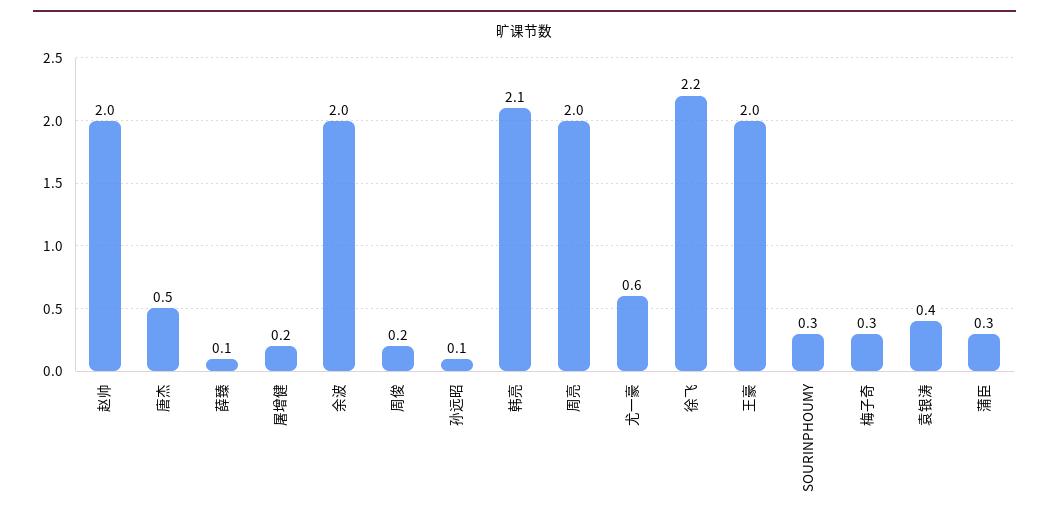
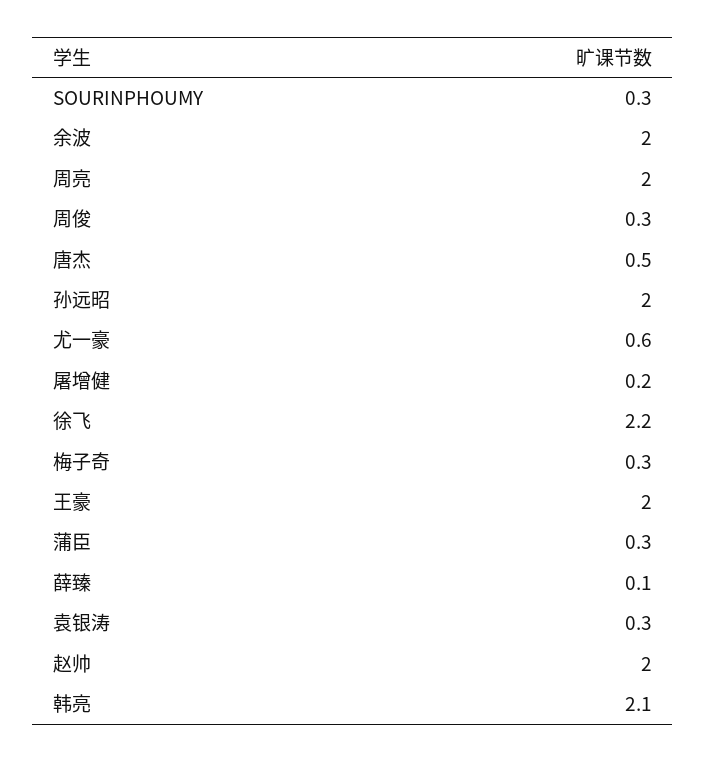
周俊: 0.2 -> 0.3
孙远昭: 0.1 -> 2
袁银涛: 0.4 -> 0.3

